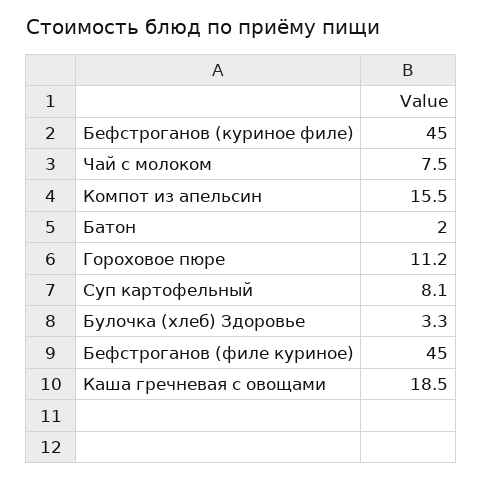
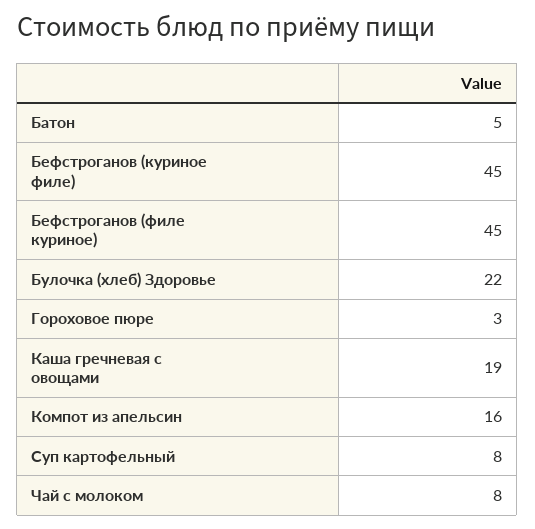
Батон: 2 -> 5
Гороховое пюре: 11.2 -> 3
Булочка (хлеб) Здоровье: 3.3 -> 22

